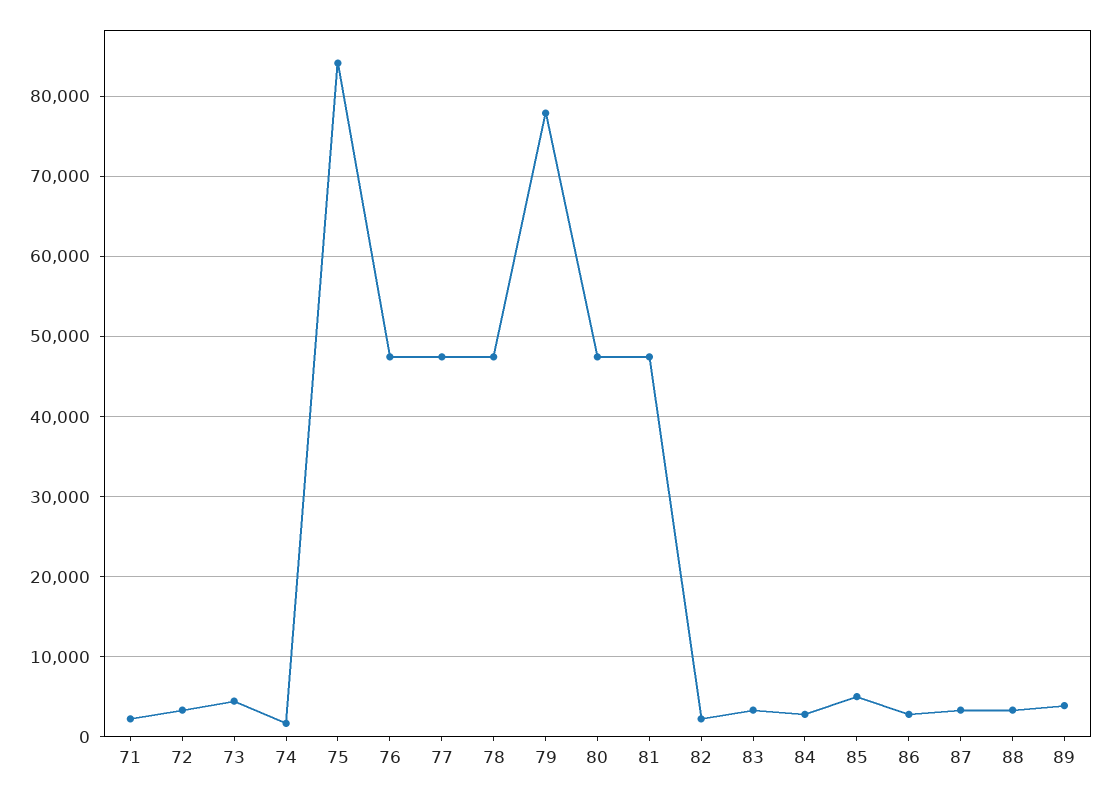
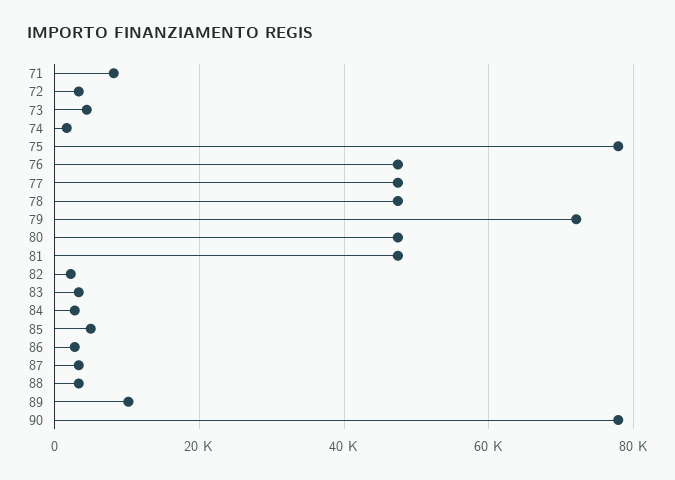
71: 2000 -> 8000
75: 84000 -> 78000
79: 78000 -> 72000
89: 4000 -> 10000
90: none -> 78000

